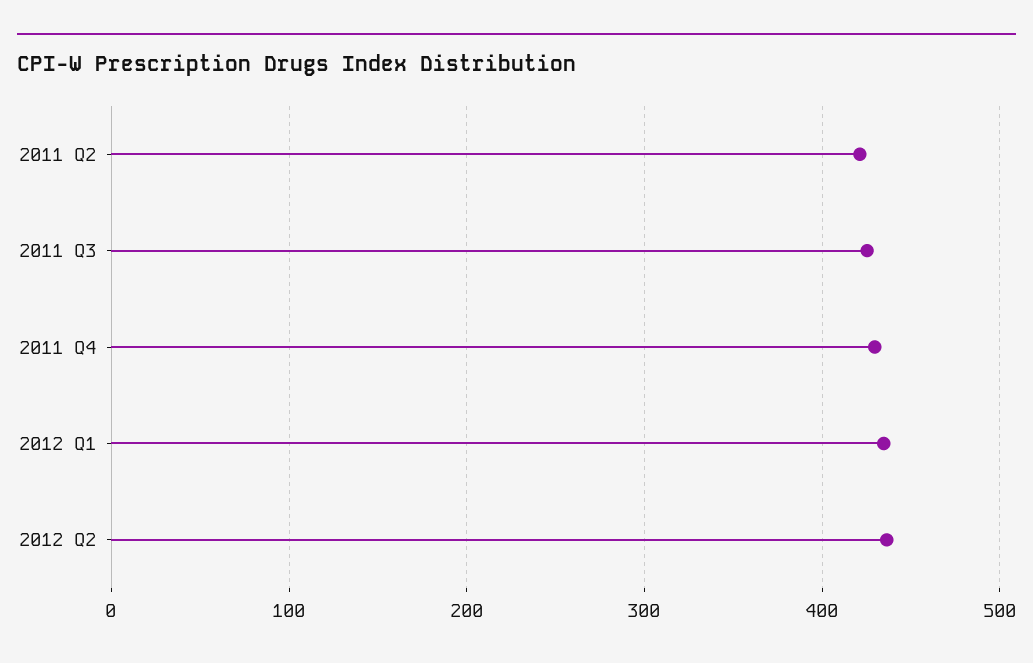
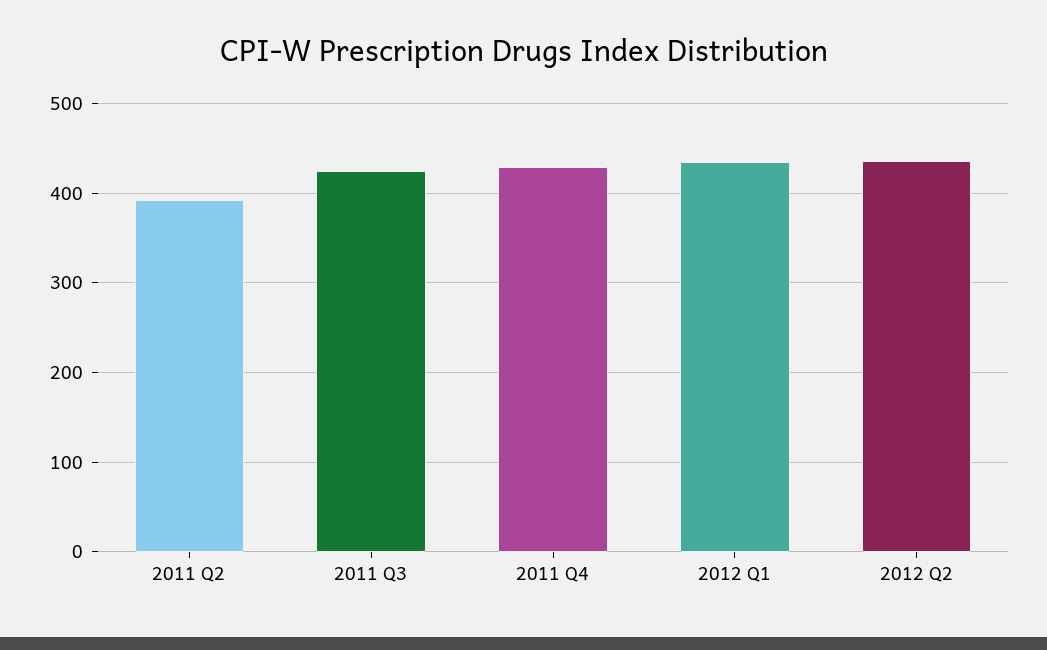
2011 Q2: 420 -> 390

